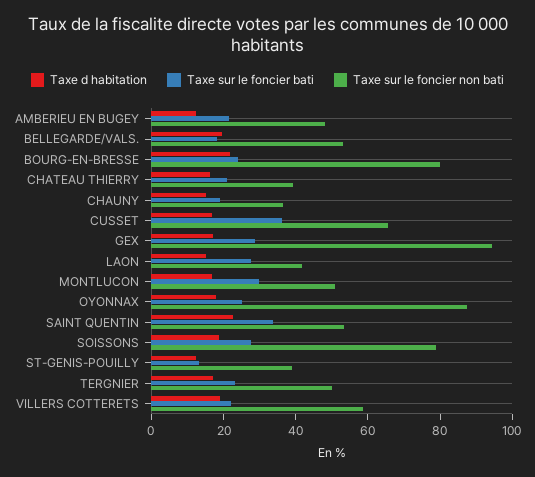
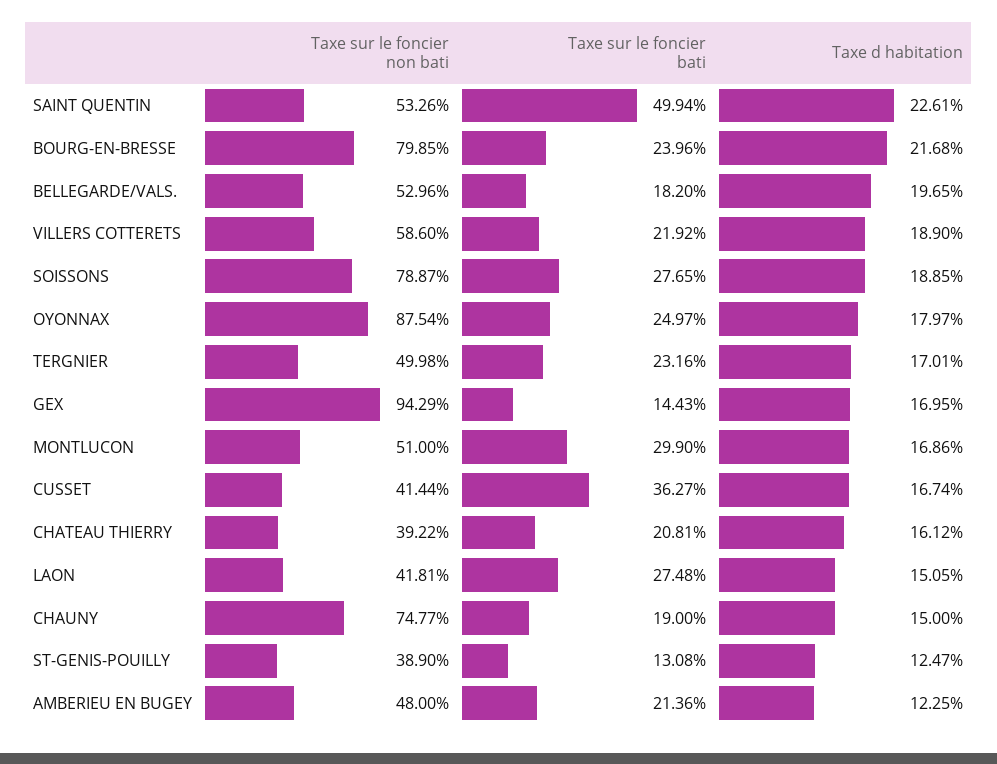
Taxe sur le foncier non bati, CHAUNY: 35 -> 74.77
Taxe sur le foncier non bati, CUSSET: 65 -> 41.44
Taxe sur le foncier bati, GEX: 30 -> 14.43
Taxe sur le foncier bati, SAINT QUENTIN: 35 -> 49.94

